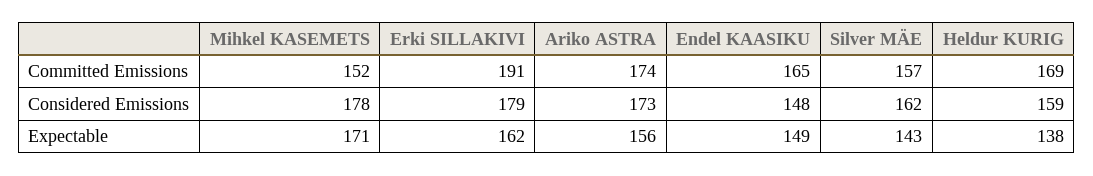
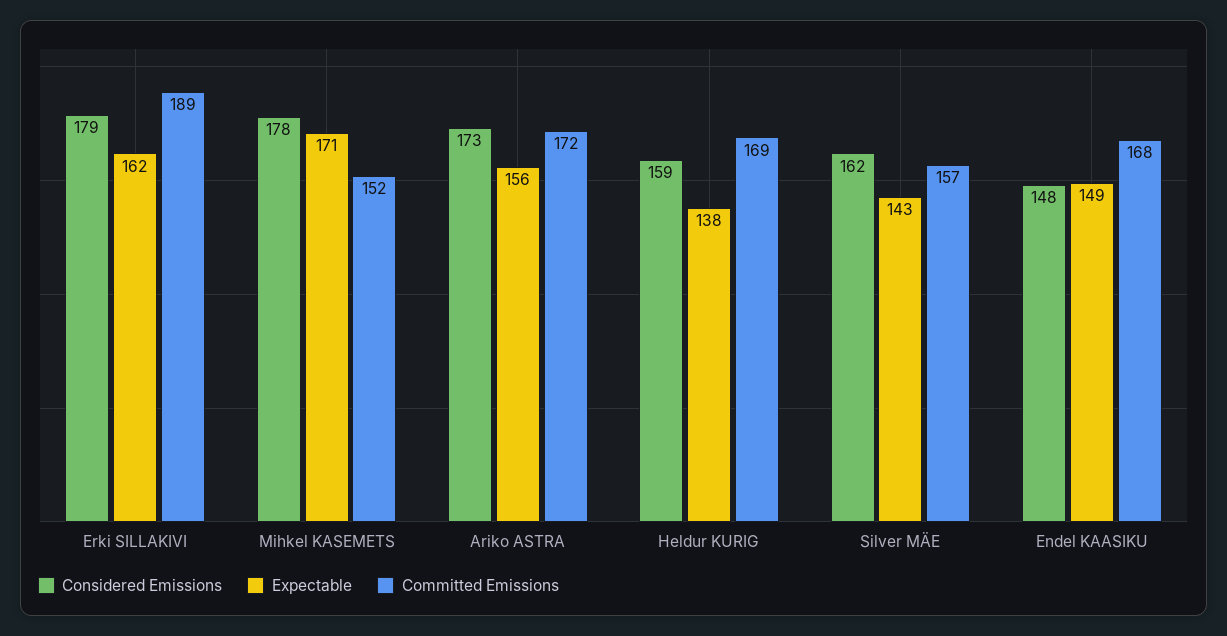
Committed Emissions, Erki SILLAKIVI: 191 -> 189
Committed Emissions, Ariko ASTRA: 174 -> 172
Committed Emissions, Endel KAASIKU: 165 -> 168

